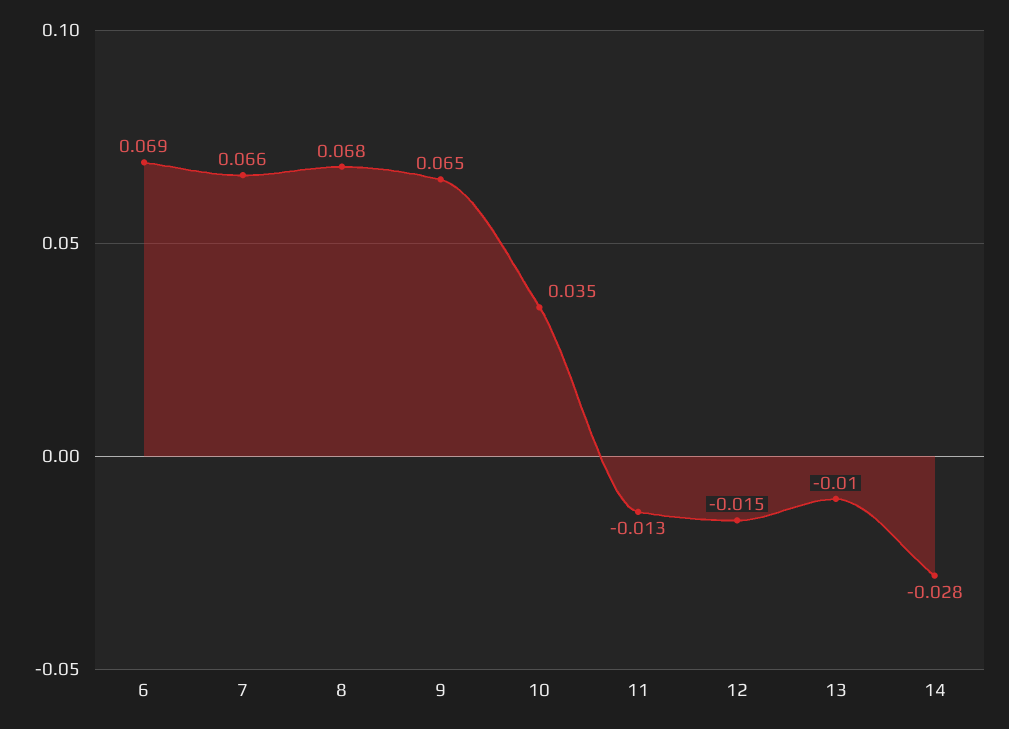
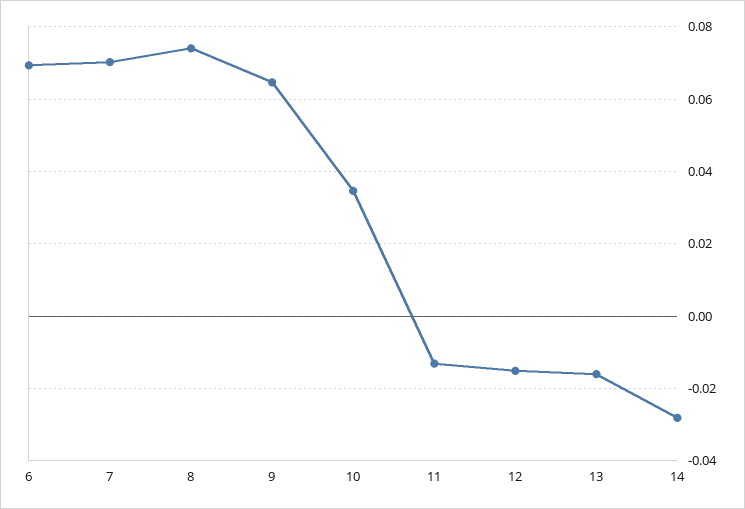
7: 0.066 -> 0.07
8: 0.068 -> 0.074
13: -0.01 -> -0.016

